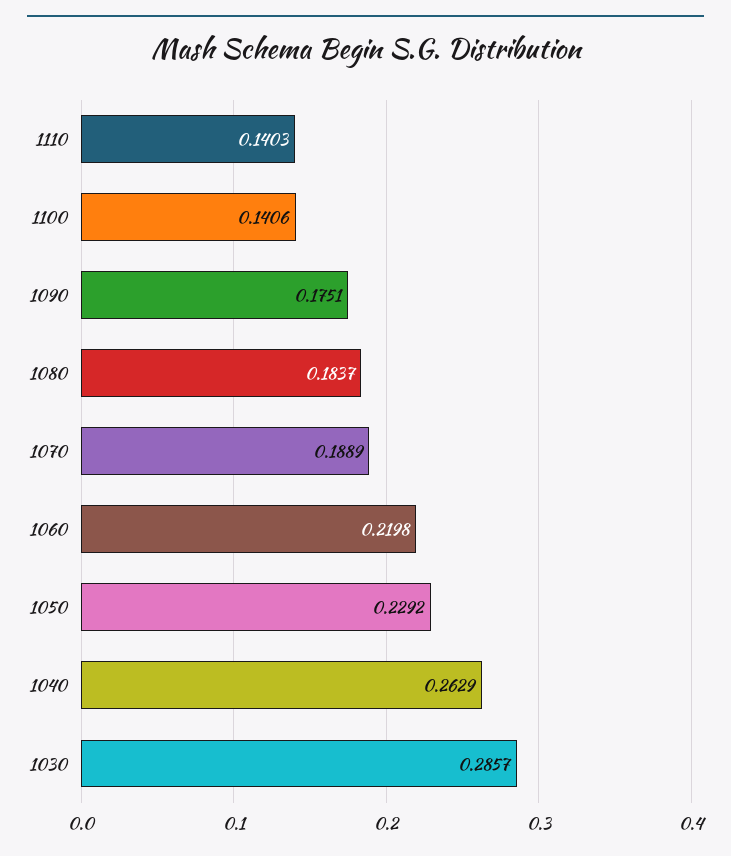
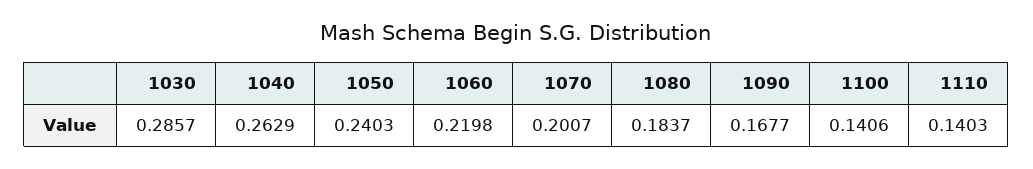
1090: 0.1751 -> 0.1677
1070: 0.1889 -> 0.2007
1050: 0.2292 -> 0.2403

